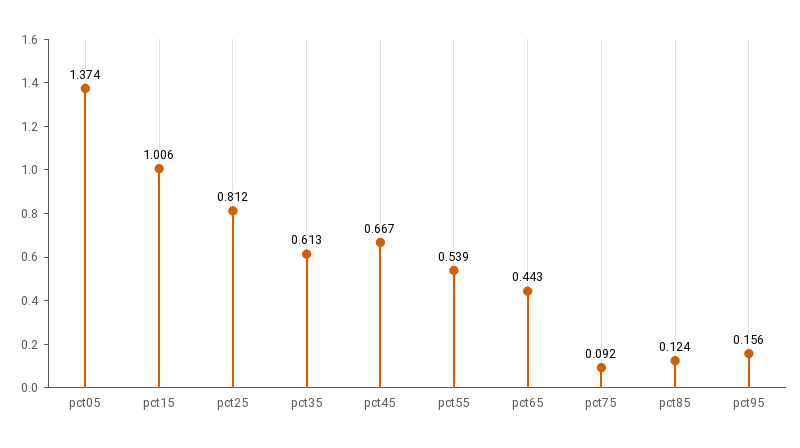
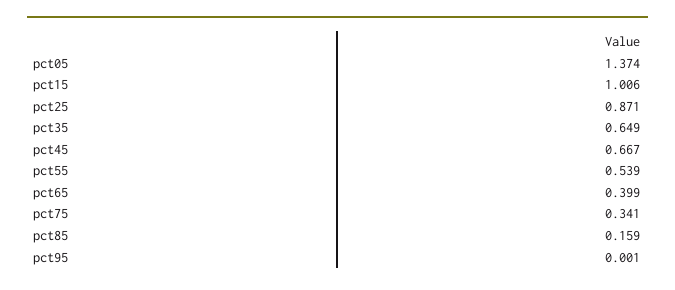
pct25: 0.812 -> 0.871
pct35: 0.613 -> 0.649
pct65: 0.443 -> 0.399
pct75: 0.092 -> 0.341
pct85: 0.124 -> 0.159
pct95: 0.156 -> 0.001

